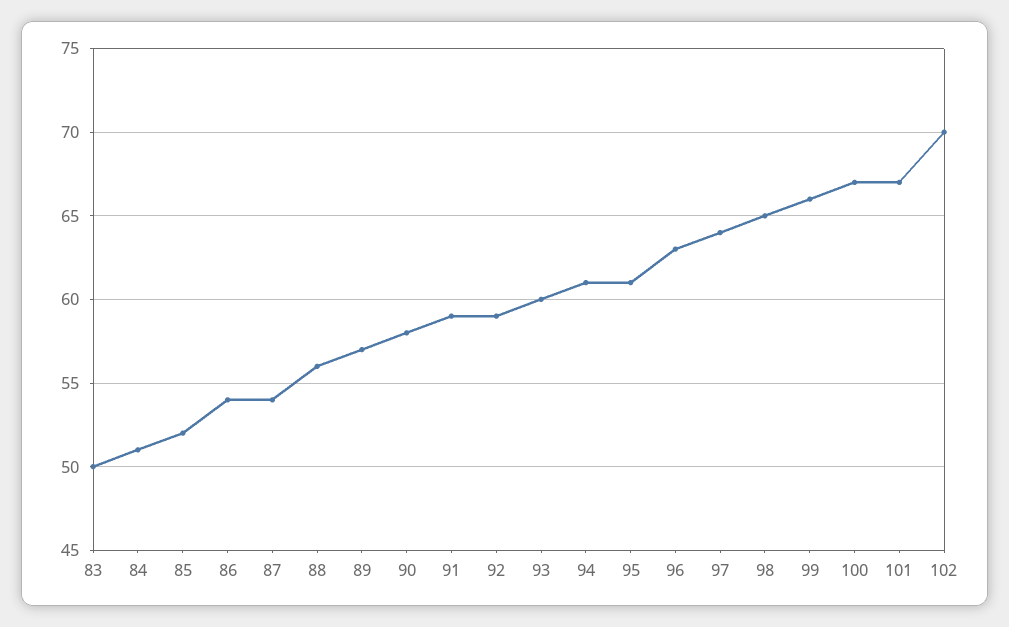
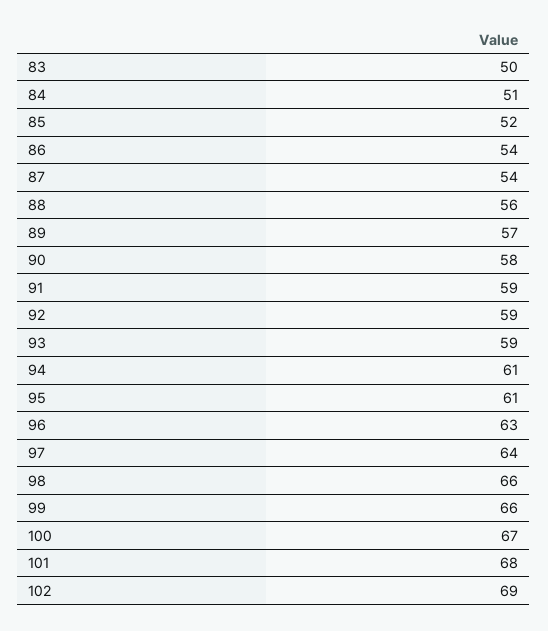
93: 60 -> 59
98: 65 -> 66
101: 67 -> 68
102: 70 -> 69

